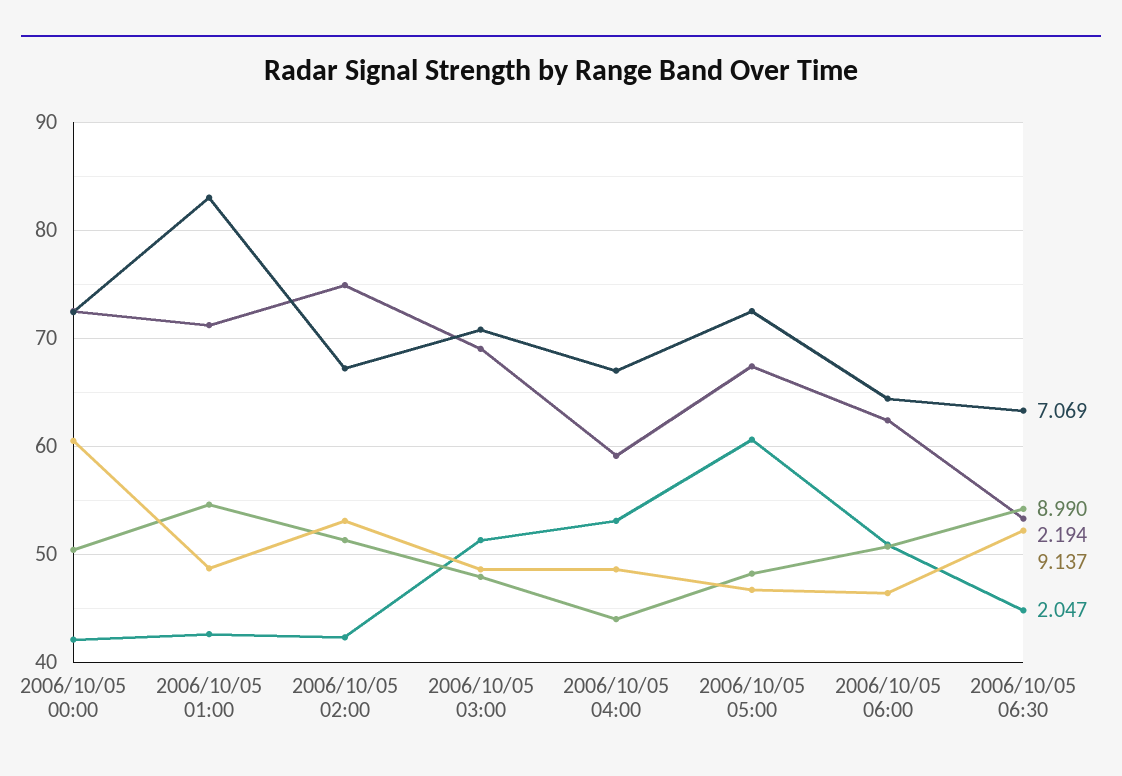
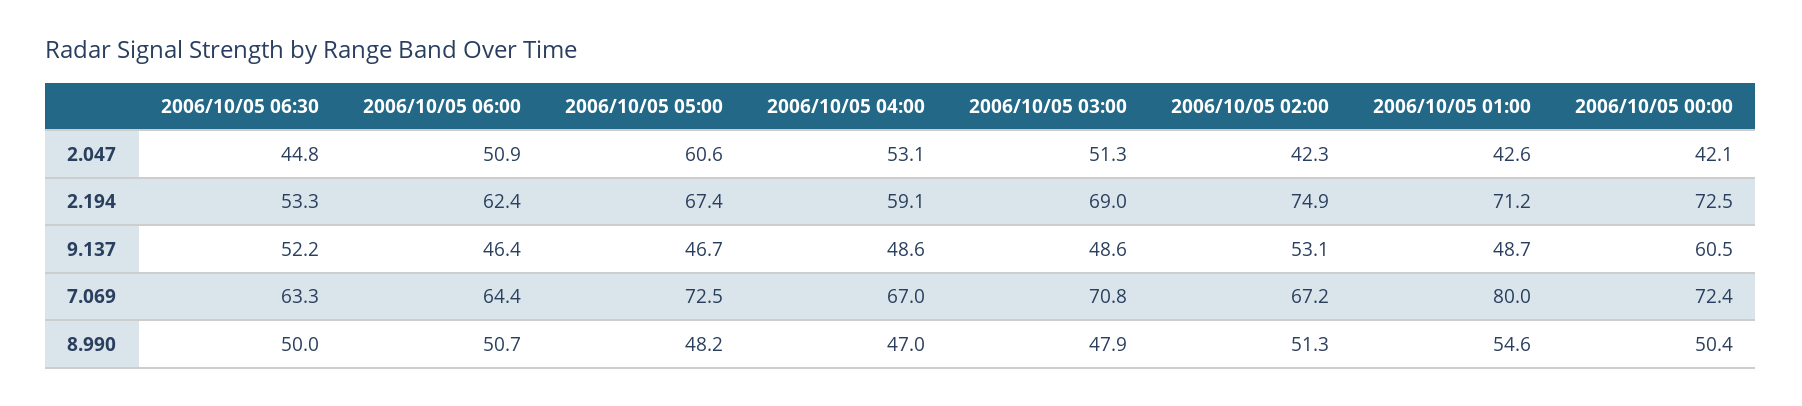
7.069, 2006/10/05 01:00: 83 -> 80
8.990, 2006/10/05 04:00: 44 -> 47
8.990, 2006/10/05 06:30: 54 -> 50

